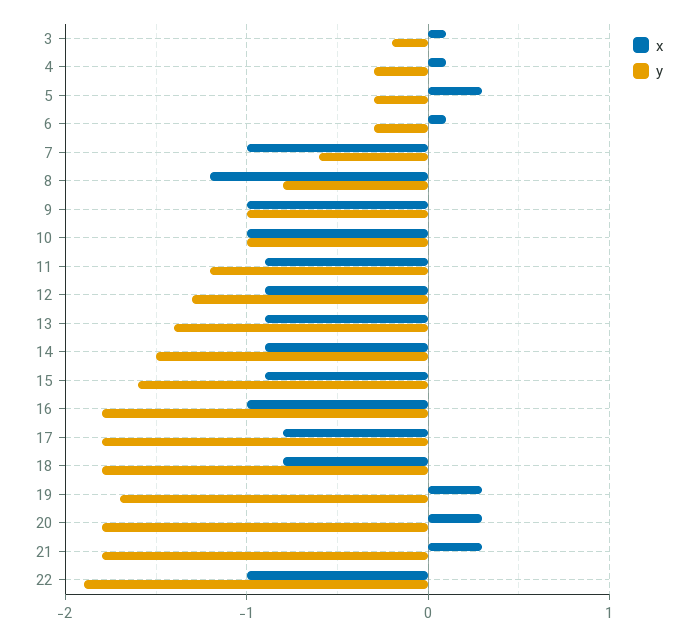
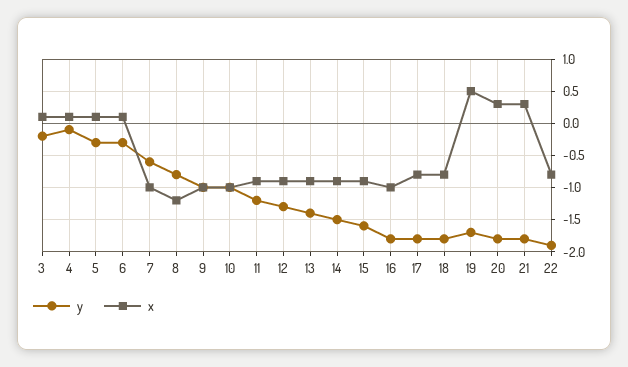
y, 4: -0.3 -> -0.1
x, 5: 0.3 -> 0.1
x, 19: 0.3 -> 0.5
x, 22: -1 -> -0.8

